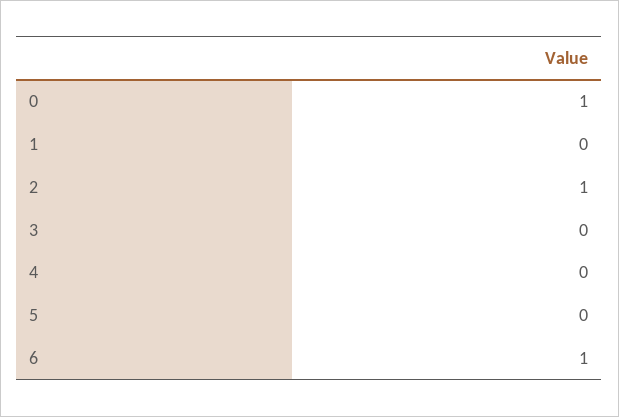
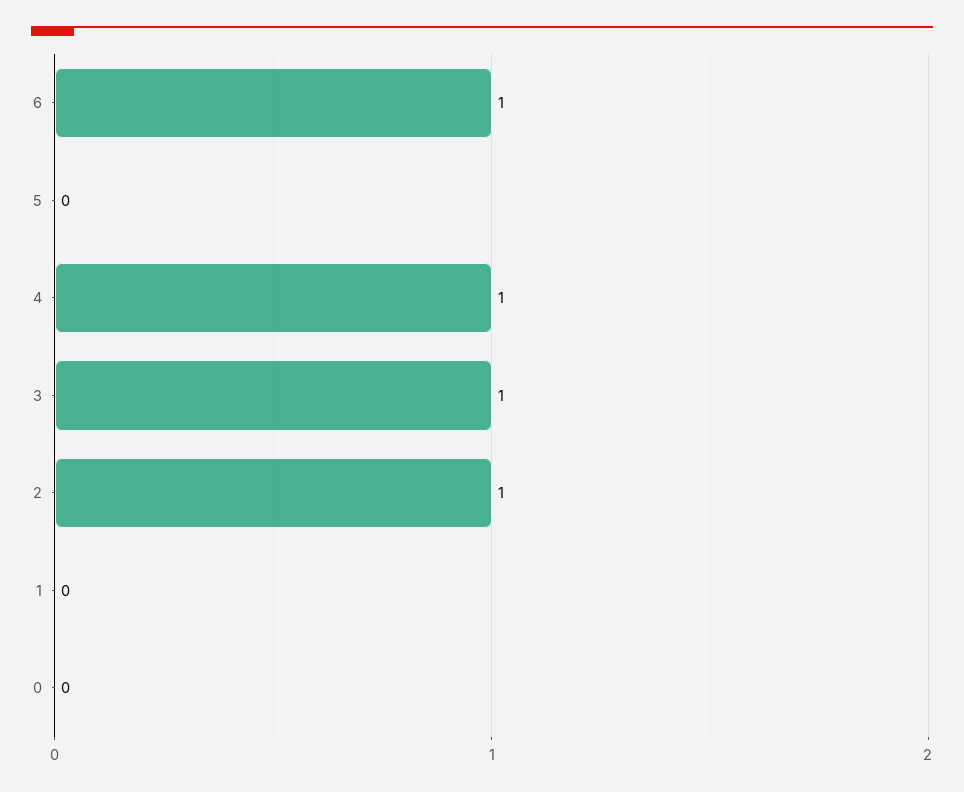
0: 1 -> 0
3: 0 -> 1
4: 0 -> 1

